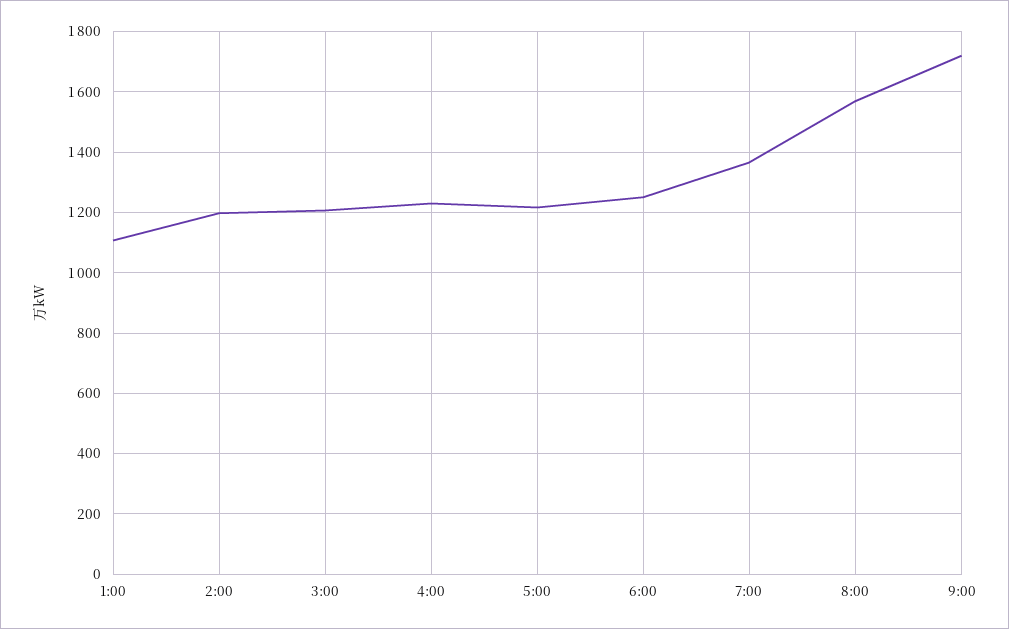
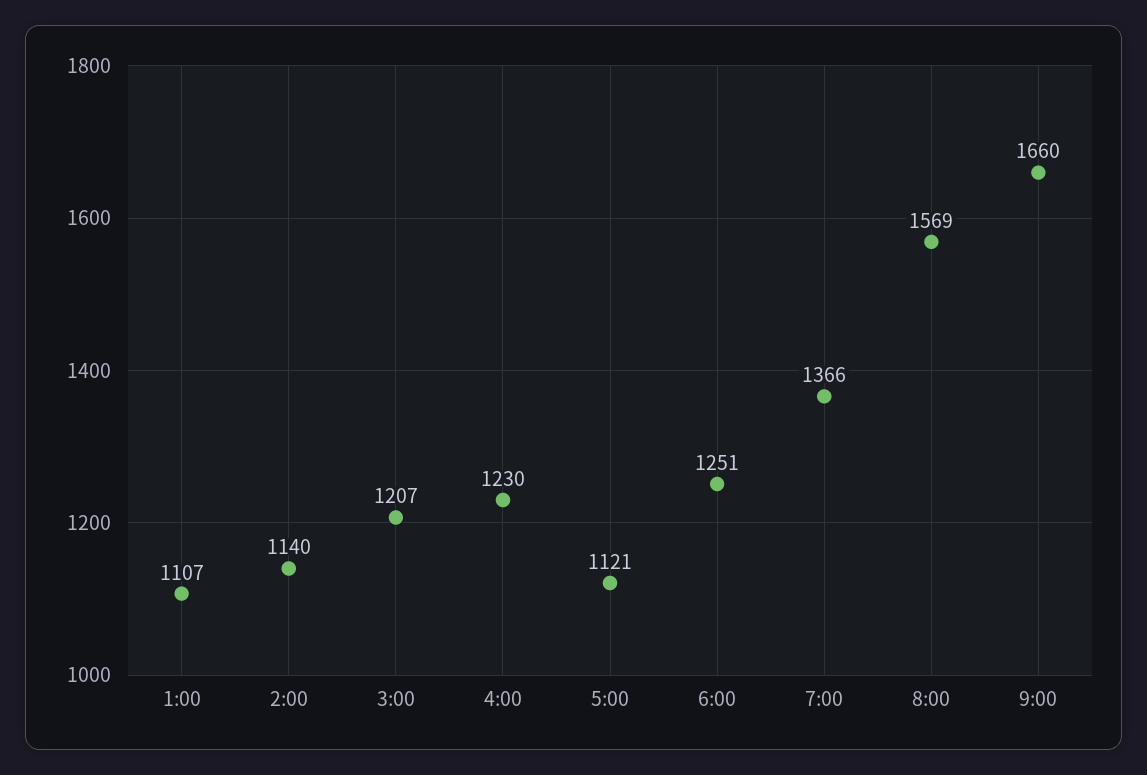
2:00: 1200 -> 1140
5:00: 1220 -> 1121
9:00: 1720 -> 1660

